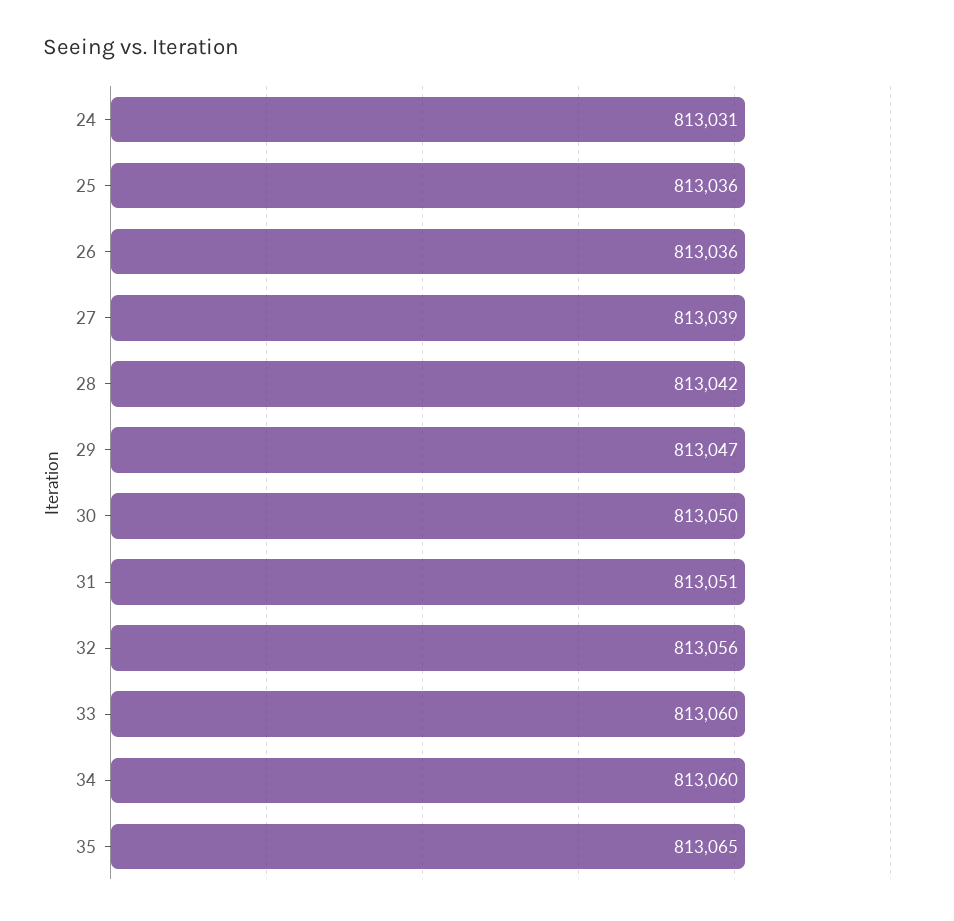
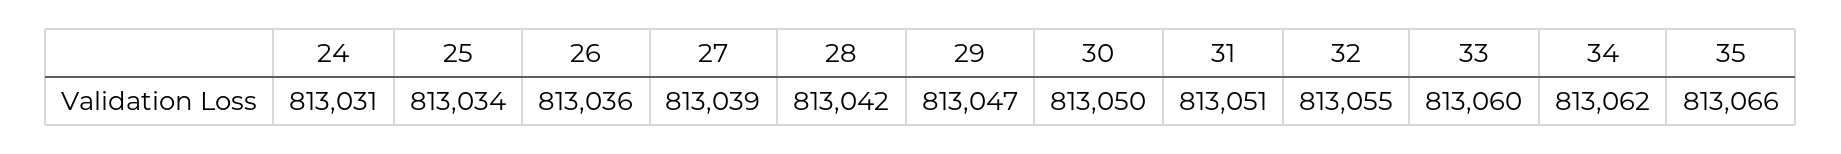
25: 813036 -> 813034
32: 813056 -> 813055
34: 813060 -> 813062
35: 813065 -> 813066

